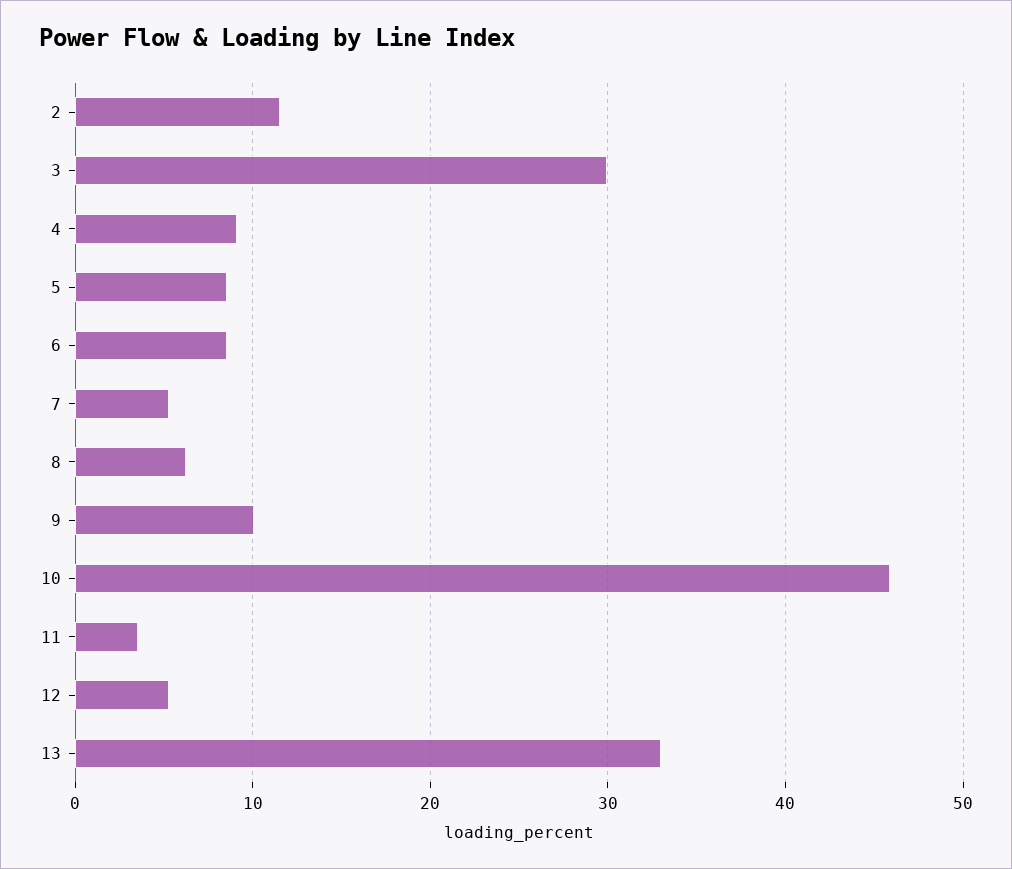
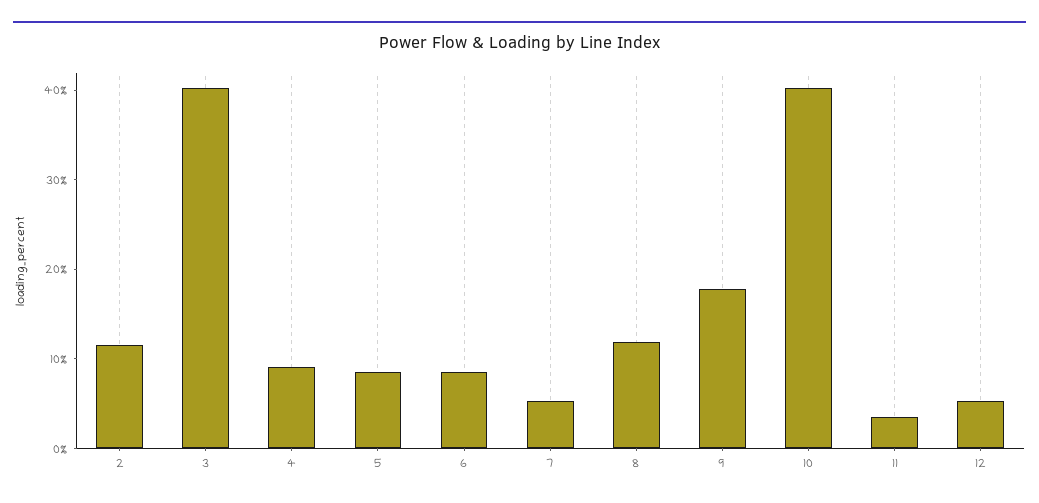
3: 30 -> 40
8: 6 -> 12
9: 10 -> 18
10: 46 -> 40
13: 33 -> none

